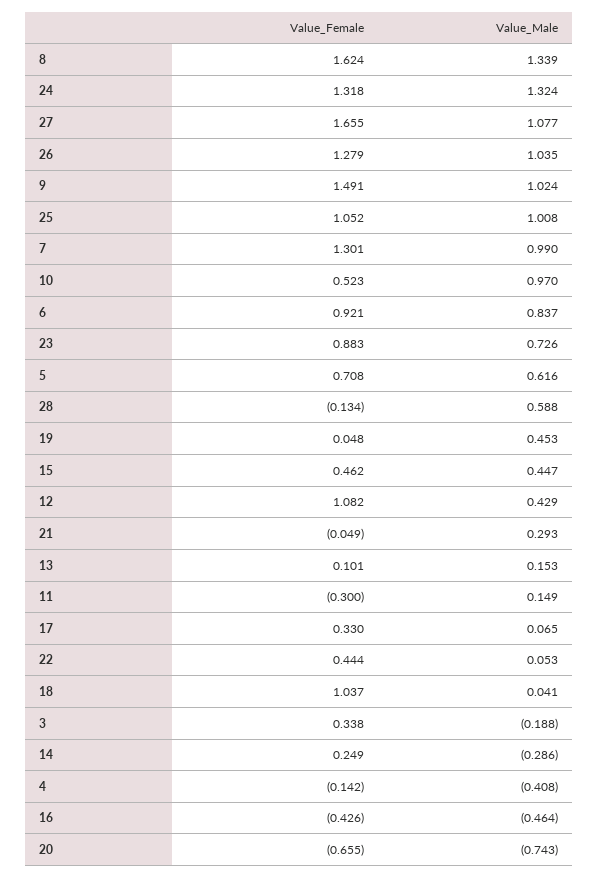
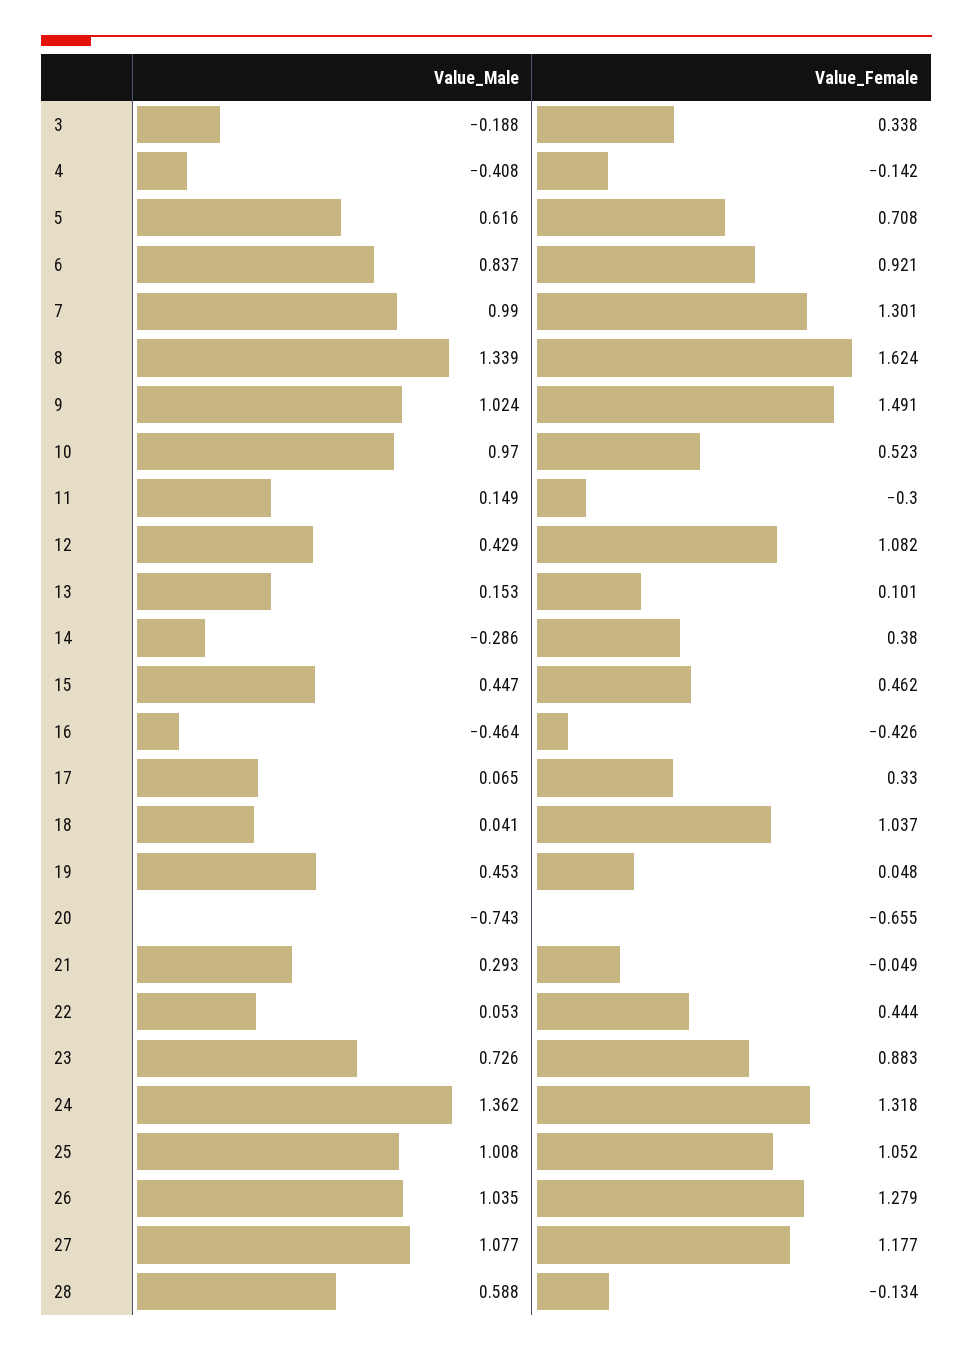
Value_Male, 24: 1.324 -> 1.362
Value_Female, 27: 1.655 -> 1.177
Value_Female, 14: 0.249 -> 0.38

